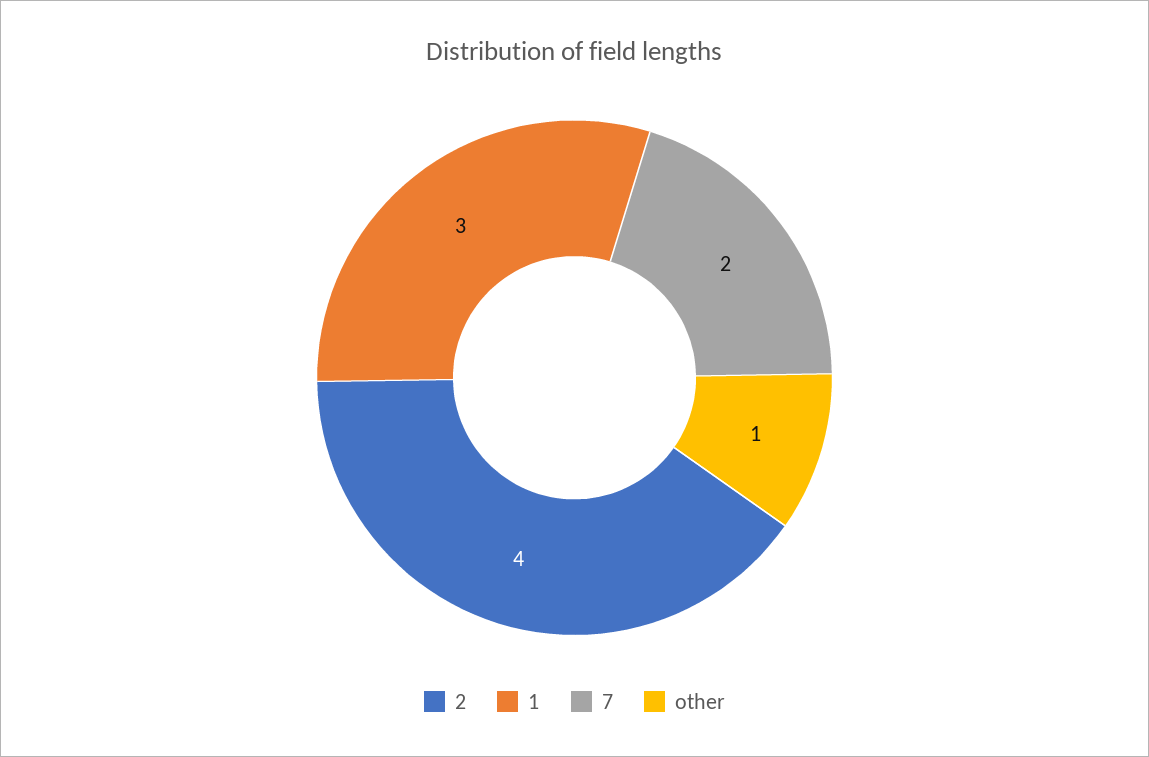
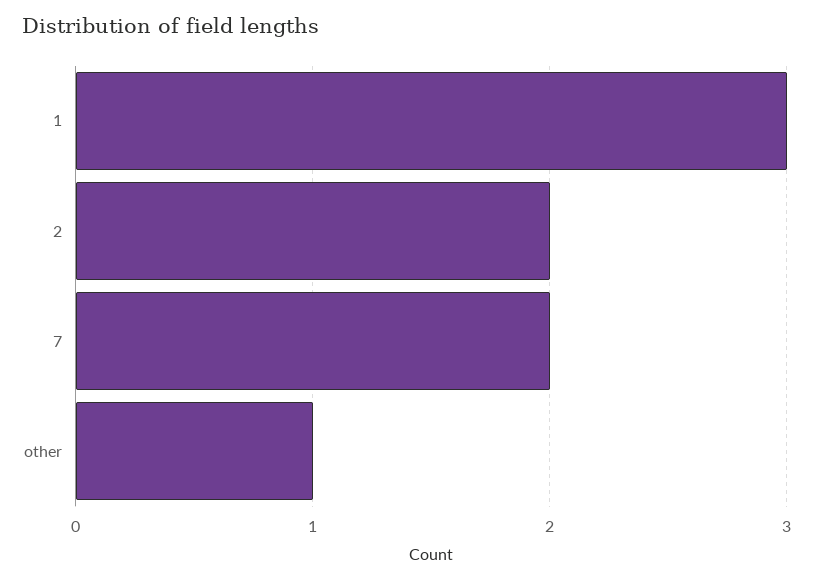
2: 4 -> 2

